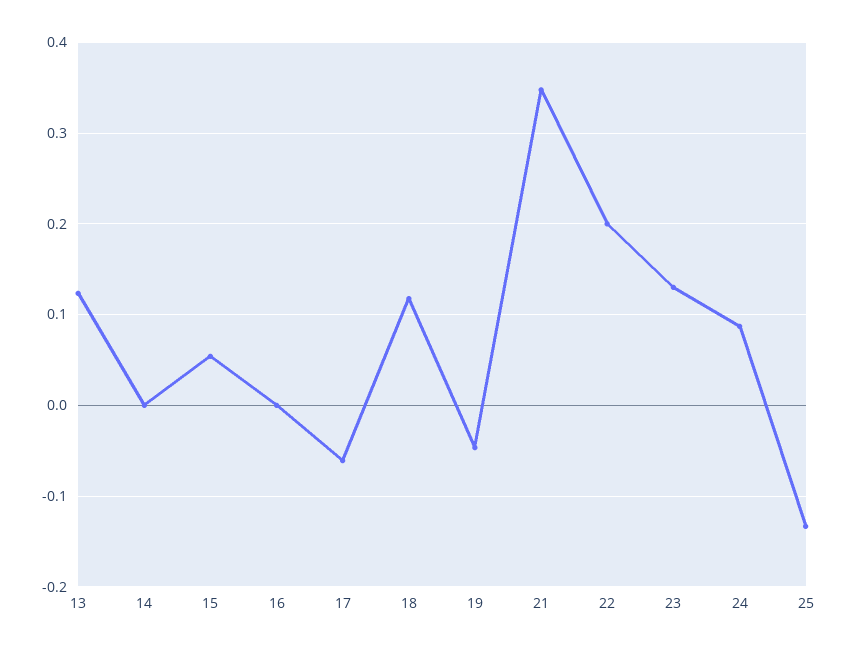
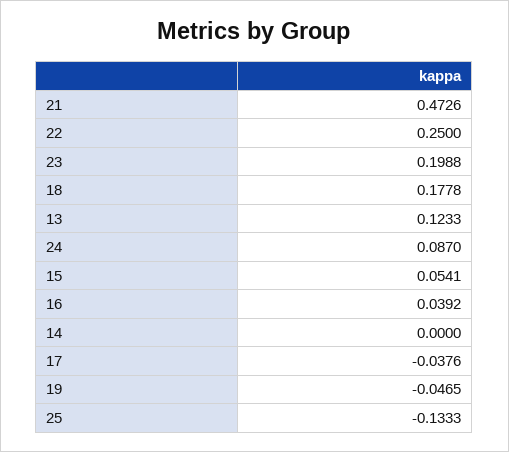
16: 0 -> 0.0392
17: -0.06 -> -0.0376
18: 0.12 -> 0.1778
21: 0.35 -> 0.4726
22: 0.2 -> 0.25
23: 0.13 -> 0.1988

